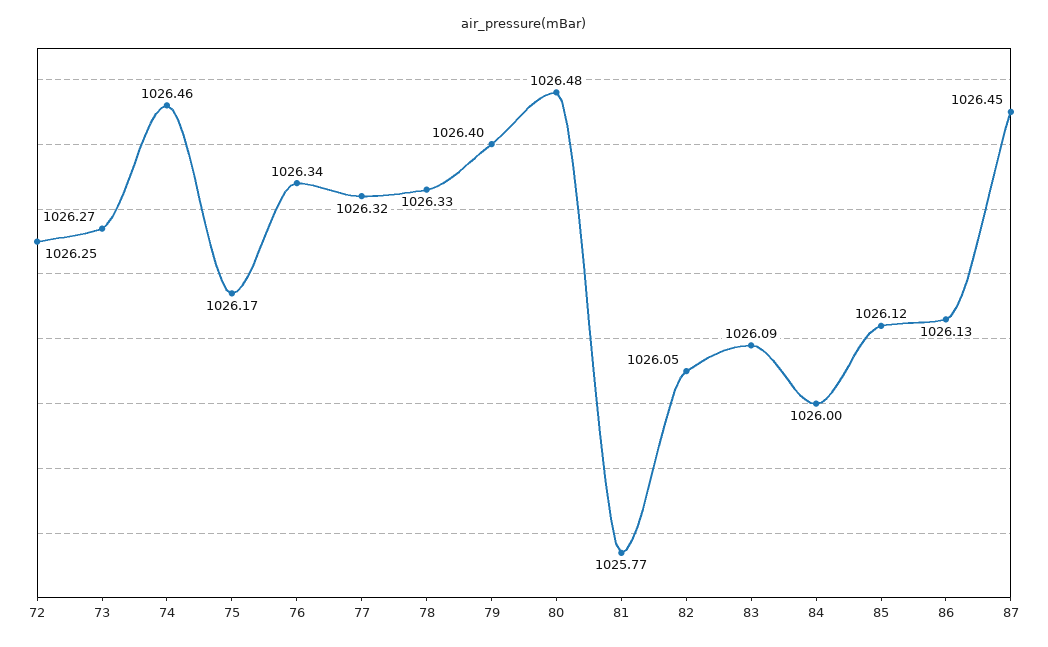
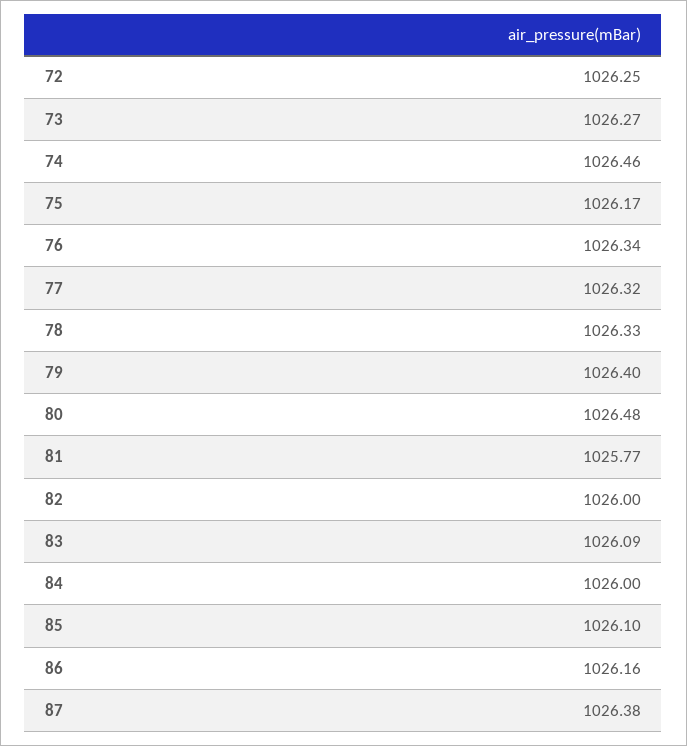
82: 1026.05 -> 1026
85: 1026.12 -> 1026.1
86: 1026.13 -> 1026.16
87: 1026.45 -> 1026.38

